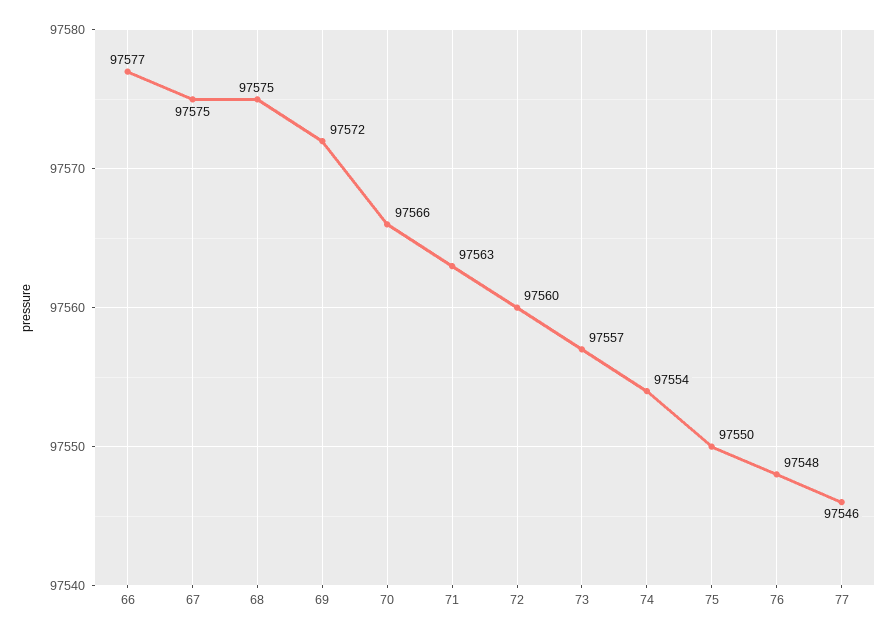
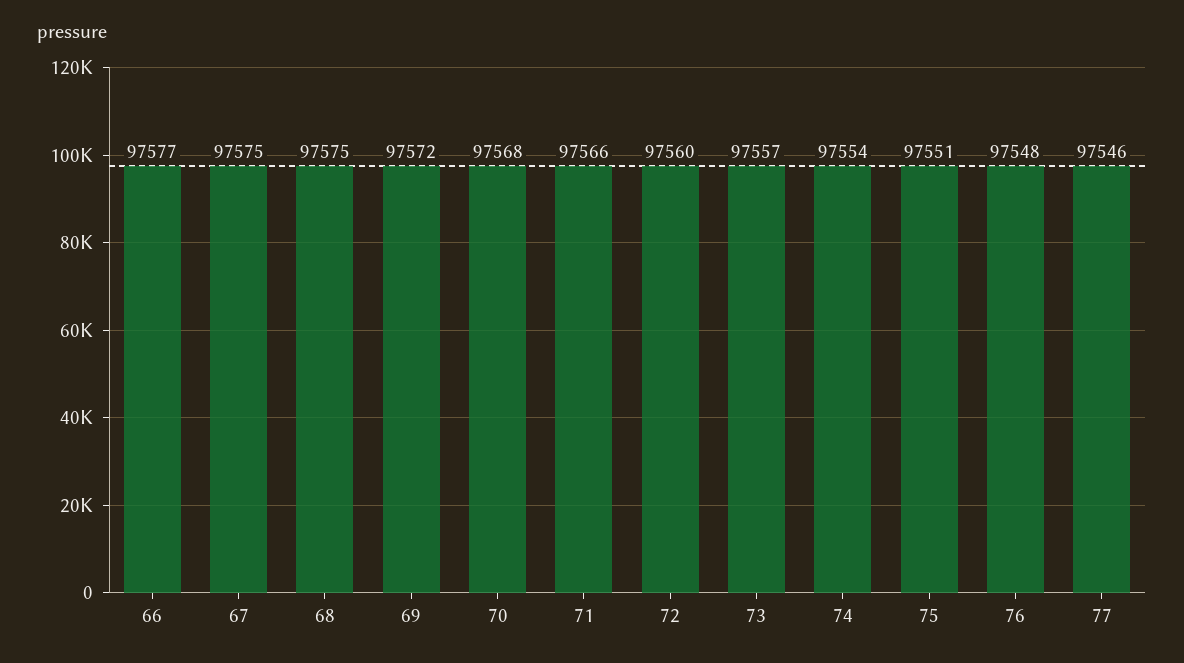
70: 97566 -> 97568
71: 97563 -> 97566
75: 97550 -> 97551

